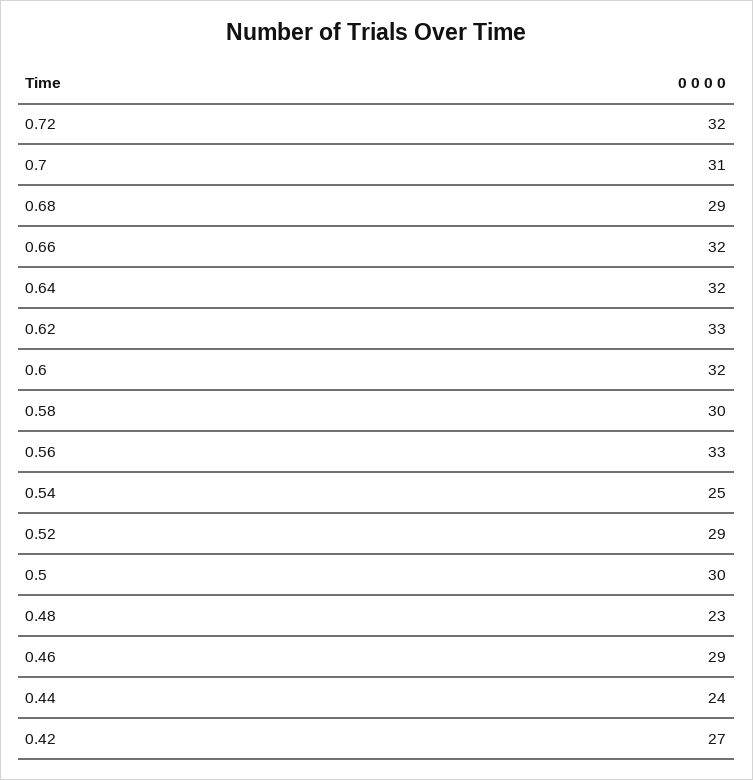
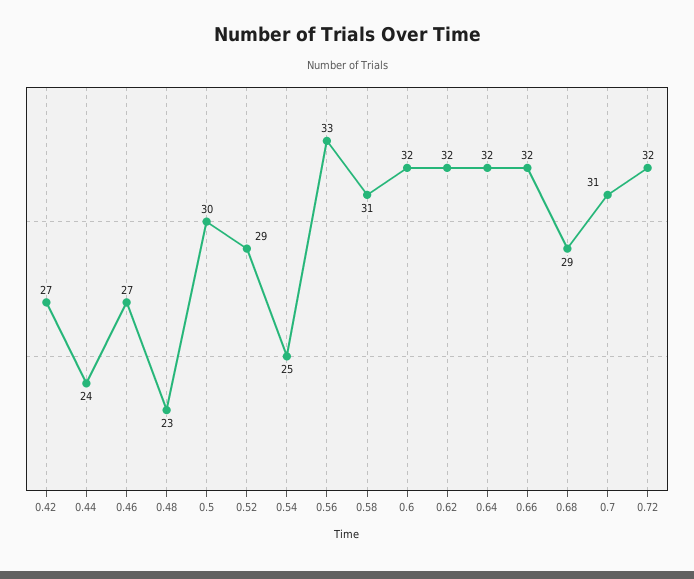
0.62: 33 -> 32
0.58: 30 -> 31
0.46: 29 -> 27

